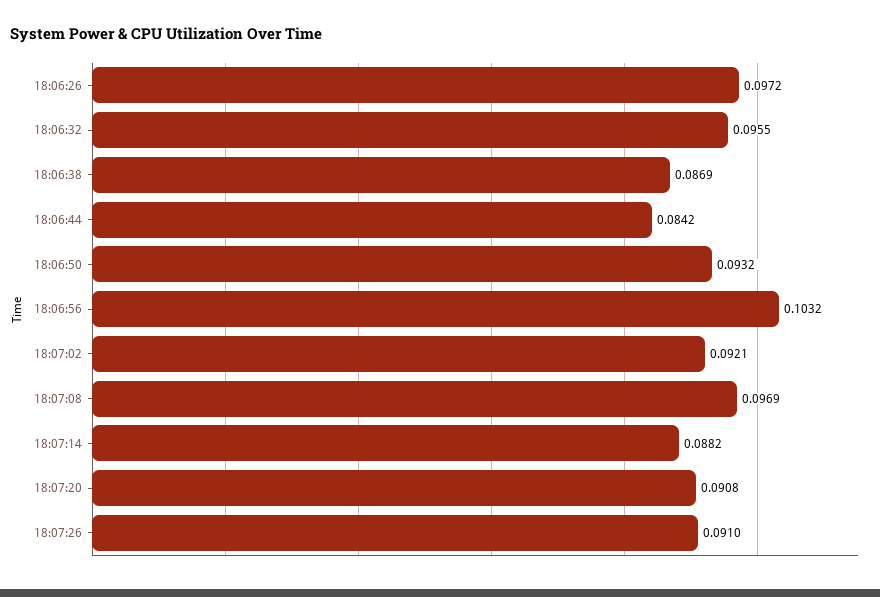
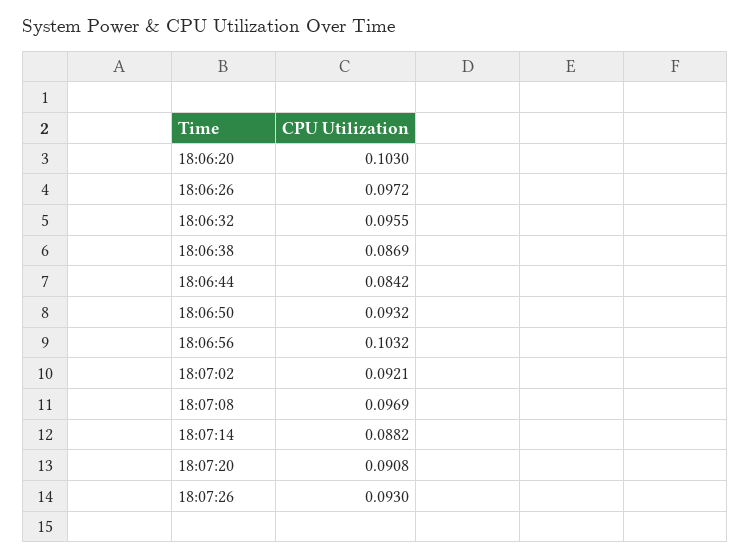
18:07:26: 0.091 -> 0.093
18:06:20: none -> 0.103

